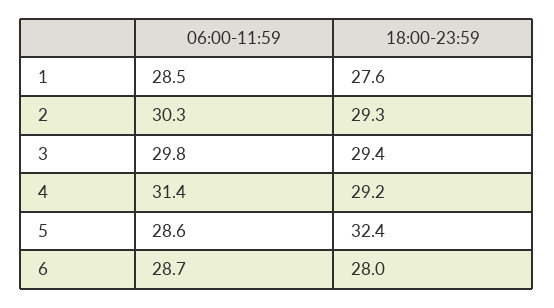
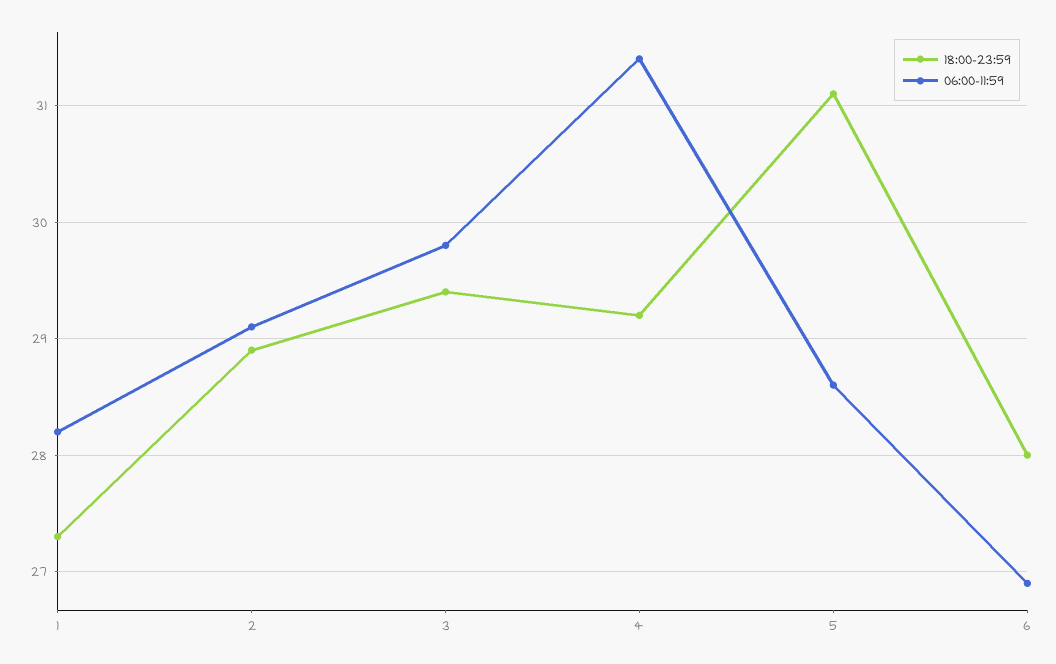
06:00-11:59, 1: 28.5 -> 28.2
18:00-23:59, 1: 27.6 -> 27.3
06:00-11:59, 2: 30.3 -> 29.1
18:00-23:59, 2: 29.3 -> 28.9
18:00-23:59, 5: 32.4 -> 31.1
06:00-11:59, 6: 28.7 -> 26.9

